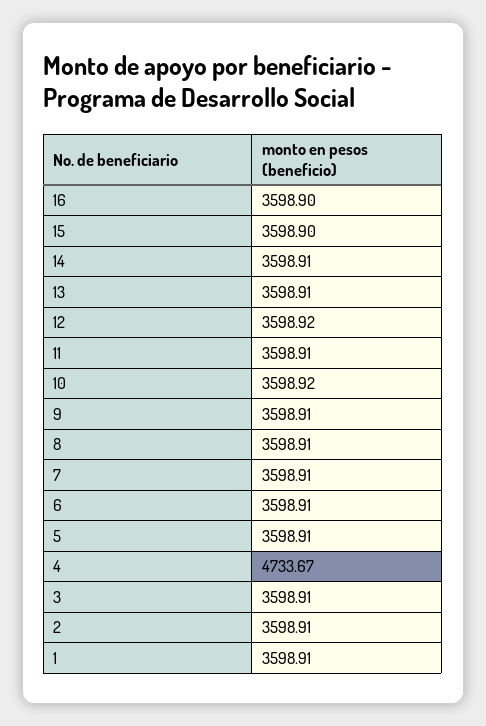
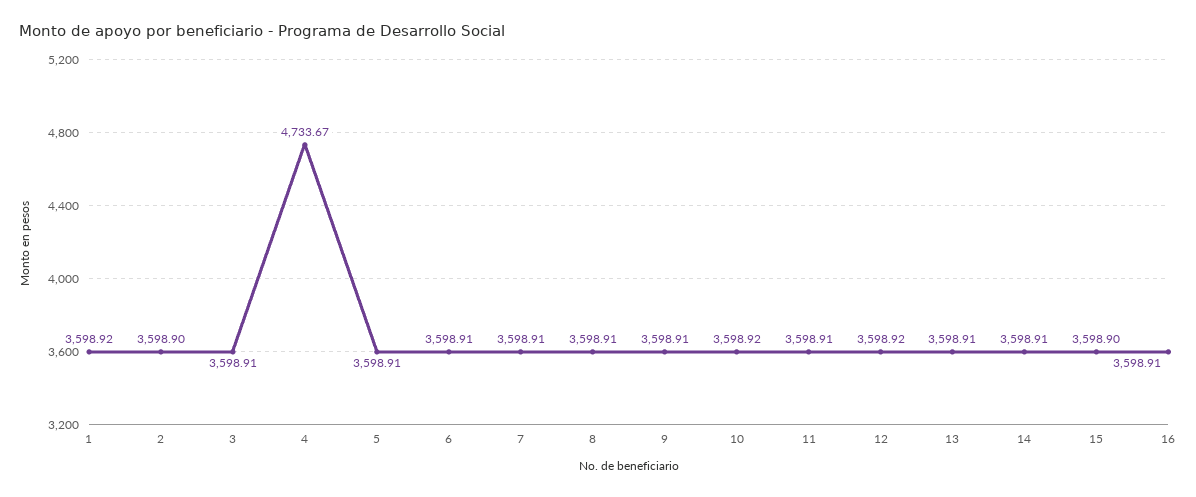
16: 3598.9 -> 3598.91
2: 3598.91 -> 3598.9
1: 3598.91 -> 3598.92

